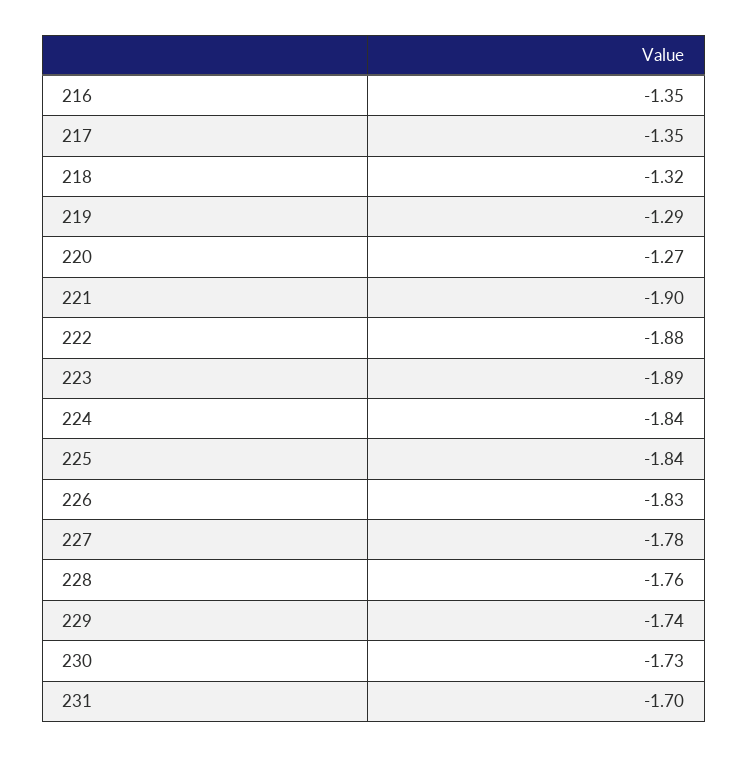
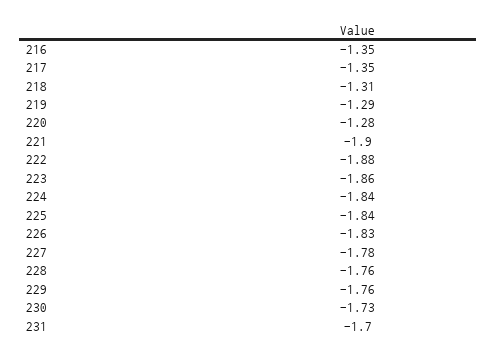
218: -1.32 -> -1.31
220: -1.27 -> -1.28
223: -1.89 -> -1.86
229: -1.74 -> -1.76

